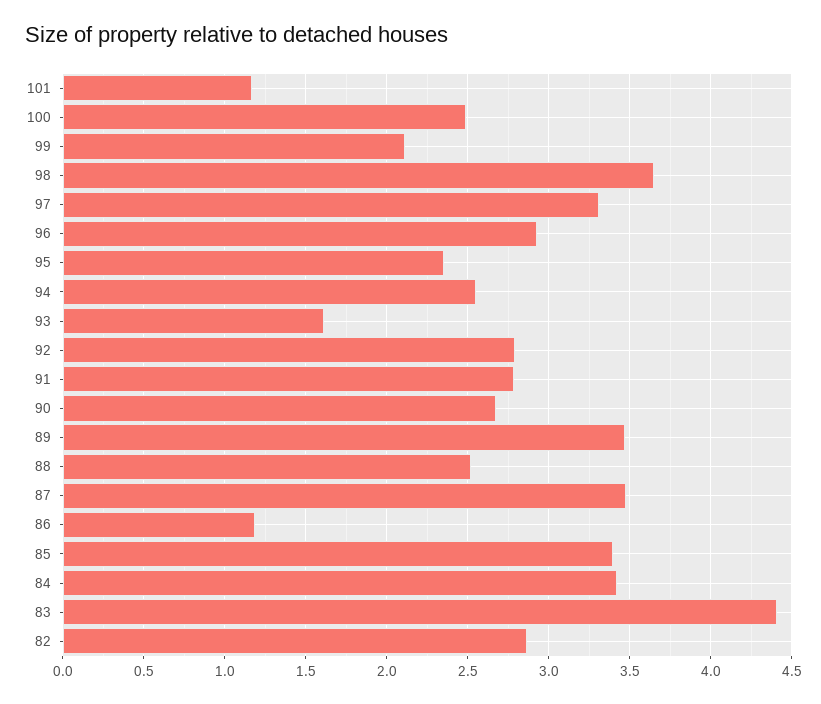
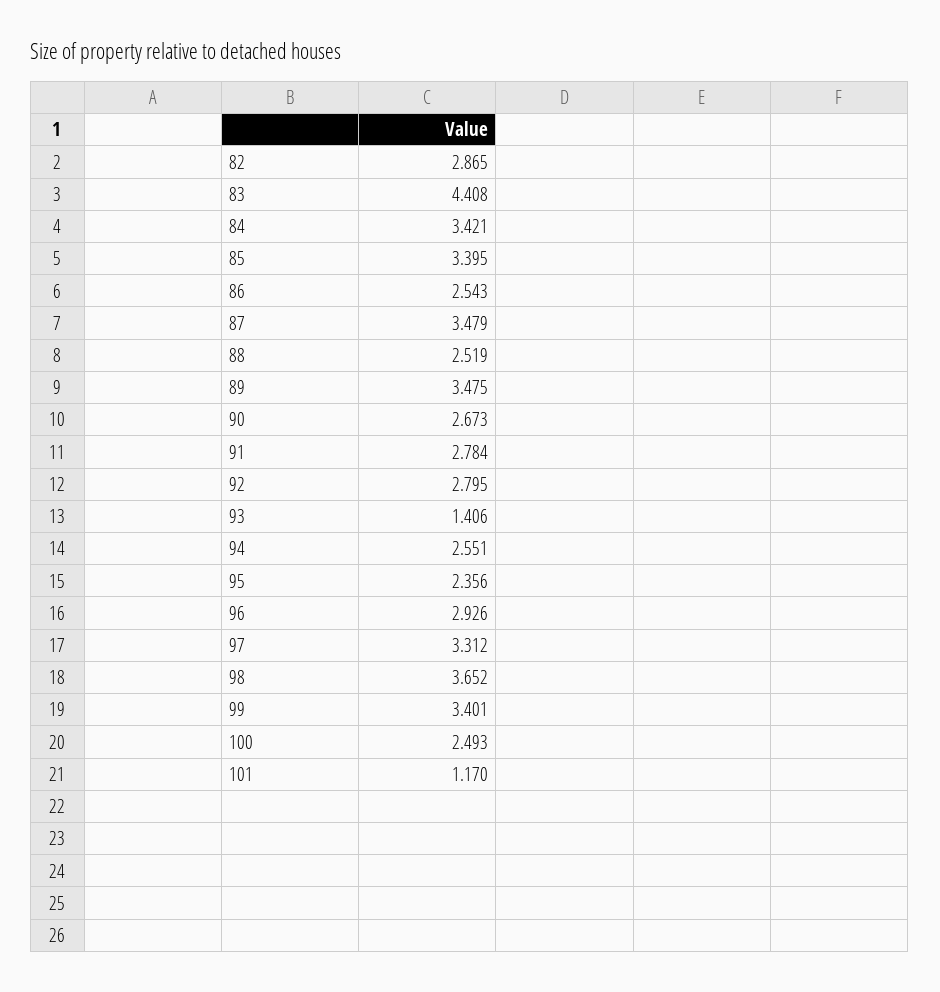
99: 2.1 -> 3.401
93: 1.6 -> 1.406
86: 1.2 -> 2.543

